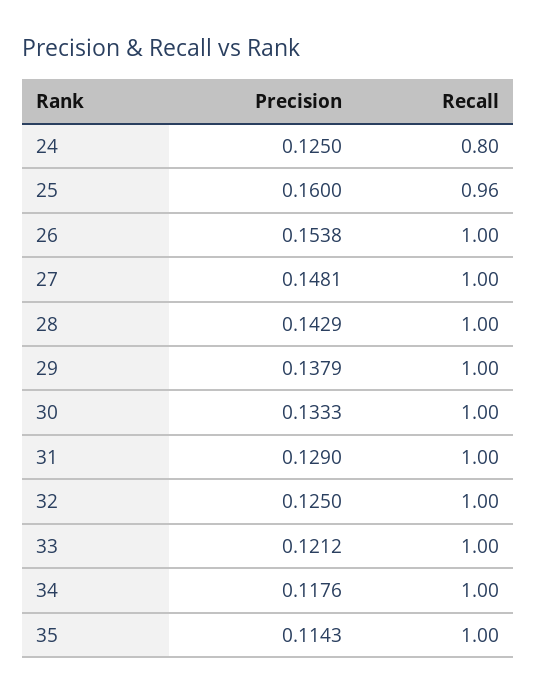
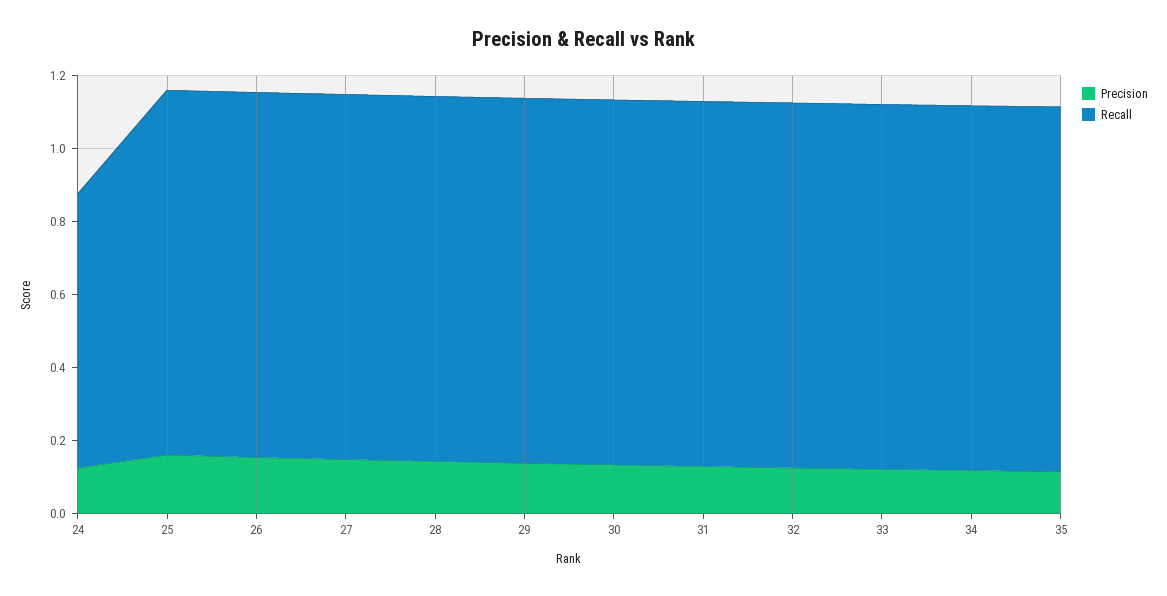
Recall, 24: 0.8 -> 0.75
Recall, 25: 0.96 -> 1

